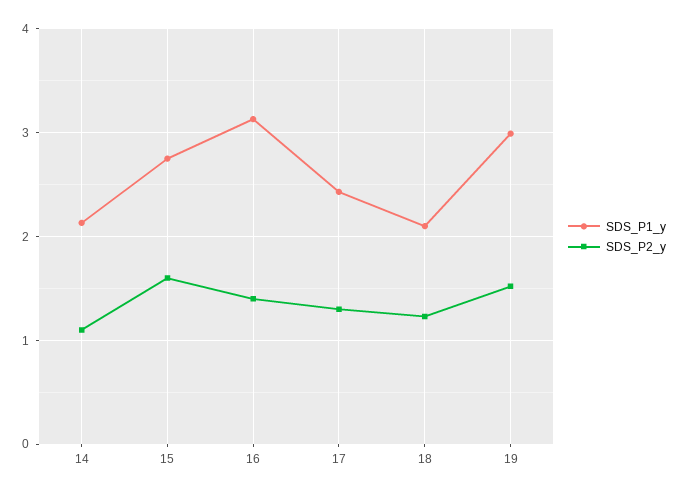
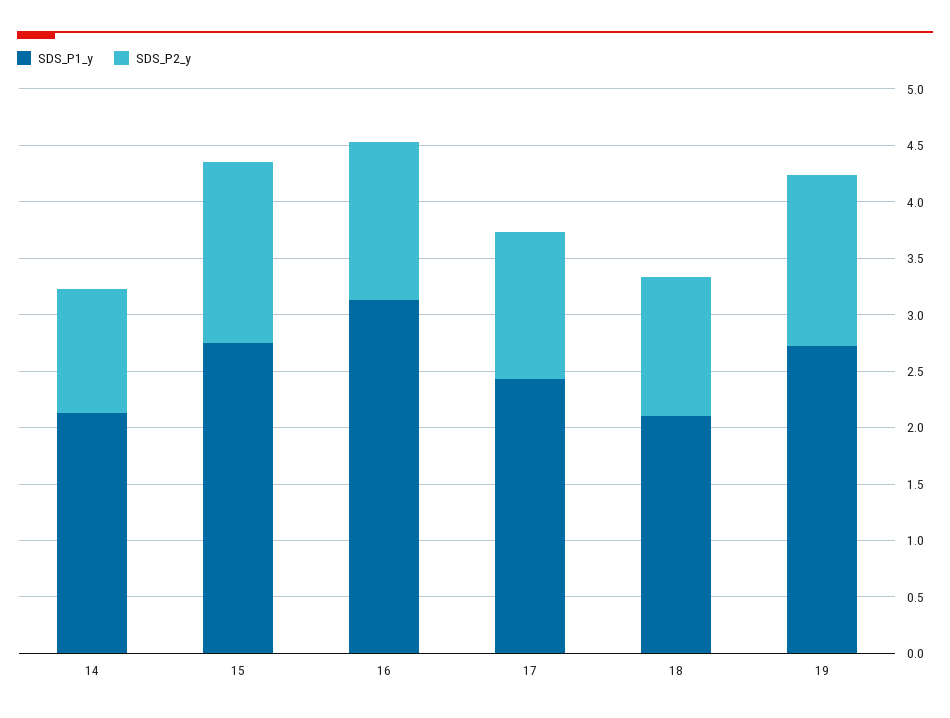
SDS_P1_y, 19: 3 -> 2.7

